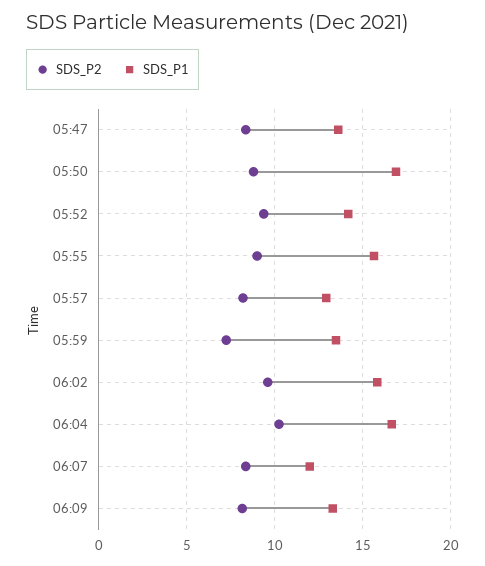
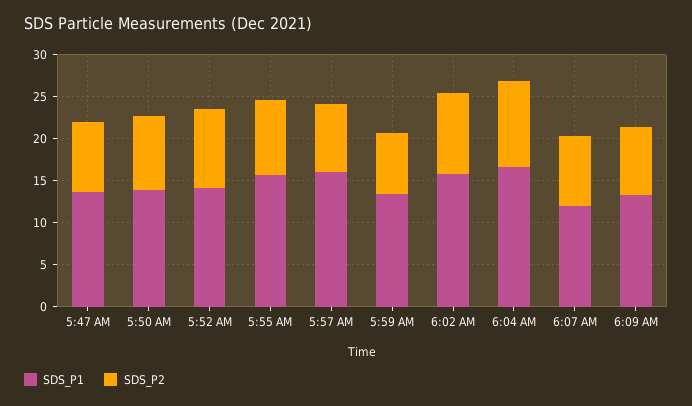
SDS_P1, 05:50: 17 -> 14
SDS_P1, 05:57: 13 -> 16

